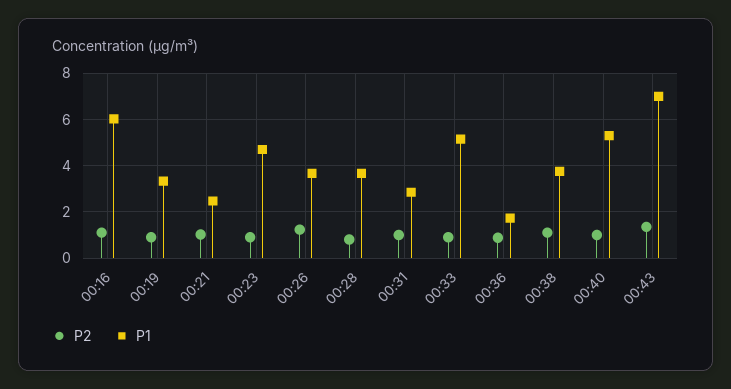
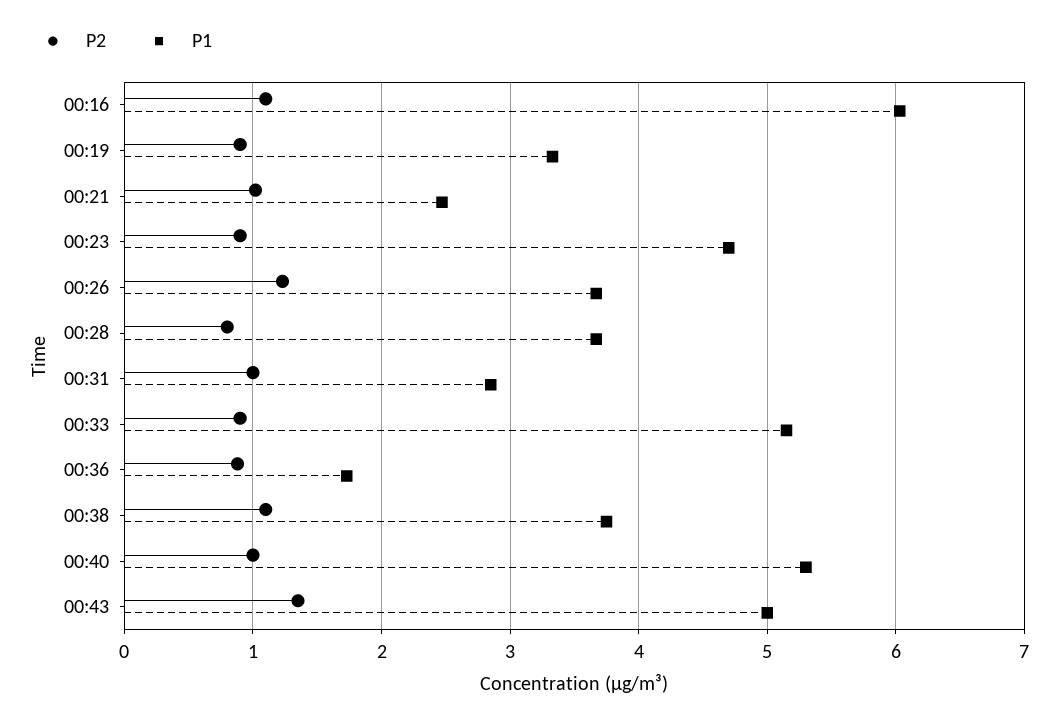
P1, 00:43: 7 -> 5

